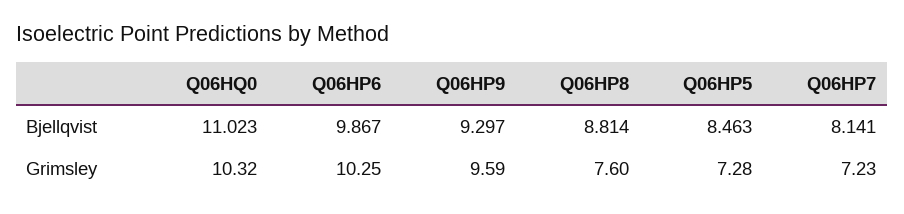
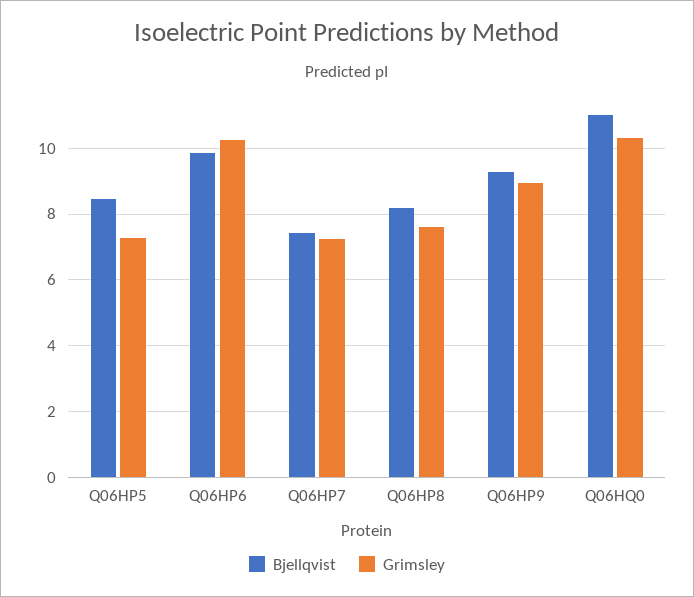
Bjellqvist, Q06HP8: 8.814 -> 8.2
Bjellqvist, Q06HP7: 8.141 -> 7.4
Grimsley, Q06HP9: 9.59 -> 9

